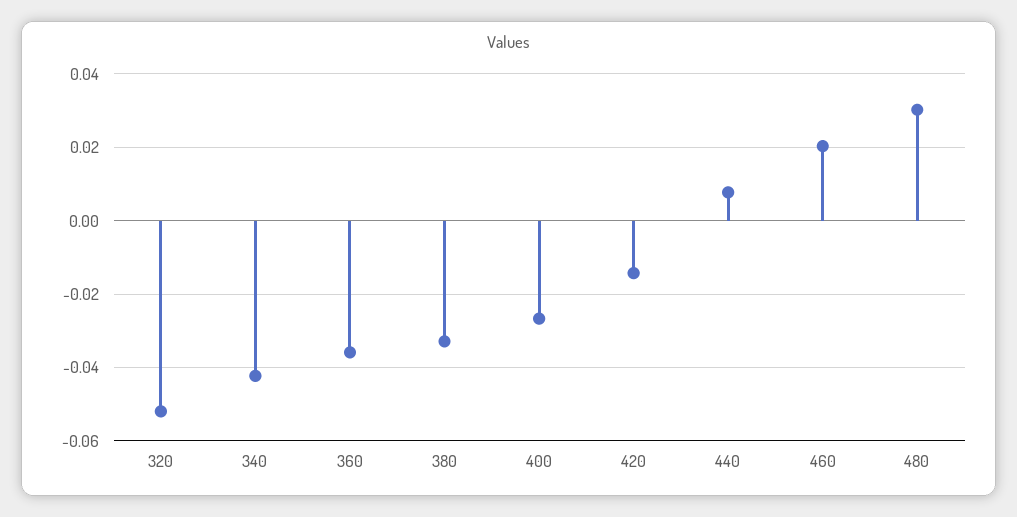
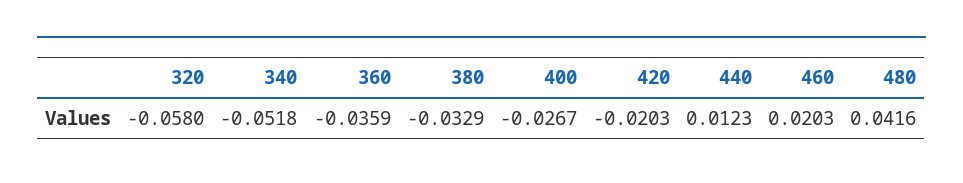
320: -0.052 -> -0.058
340: -0.042 -> -0.0518
420: -0.014 -> -0.0203
440: 0.008 -> 0.0123
480: 0.03 -> 0.0416

